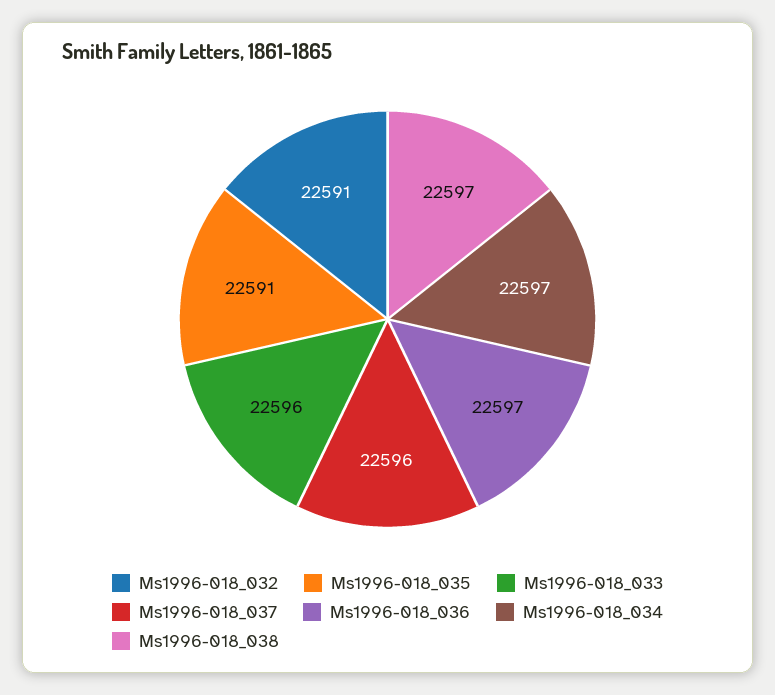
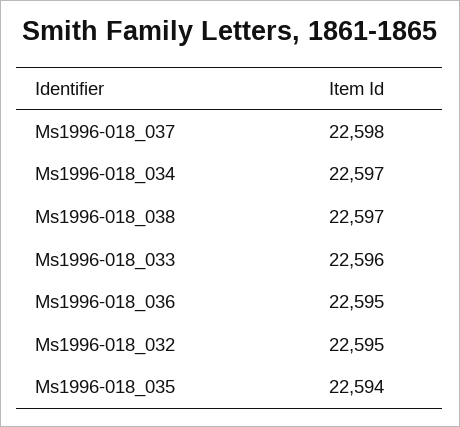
Ms1996-018_032: 22591 -> 22595
Ms1996-018_035: 22591 -> 22594
Ms1996-018_037: 22596 -> 22598
Ms1996-018_036: 22597 -> 22595

